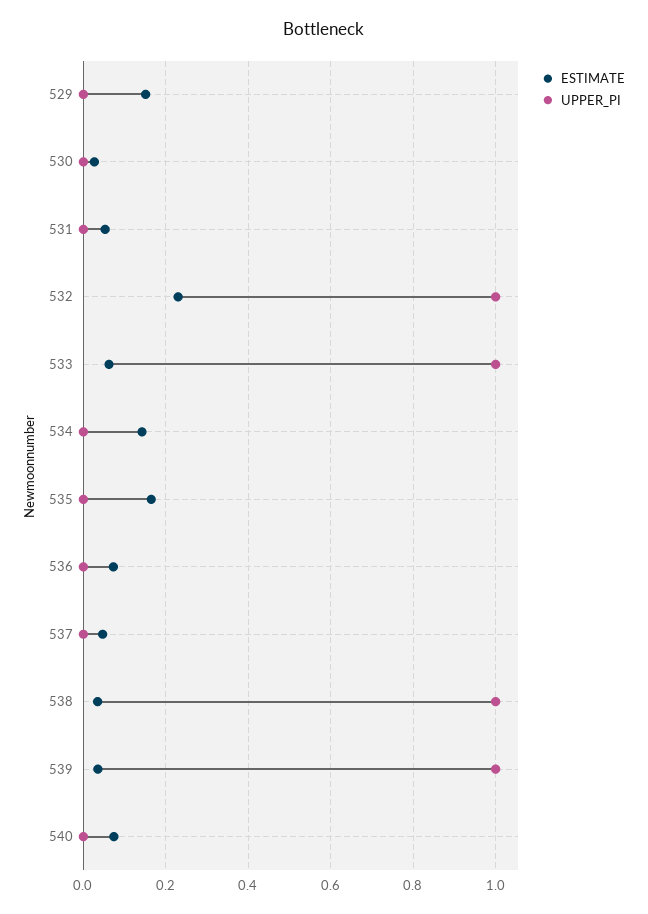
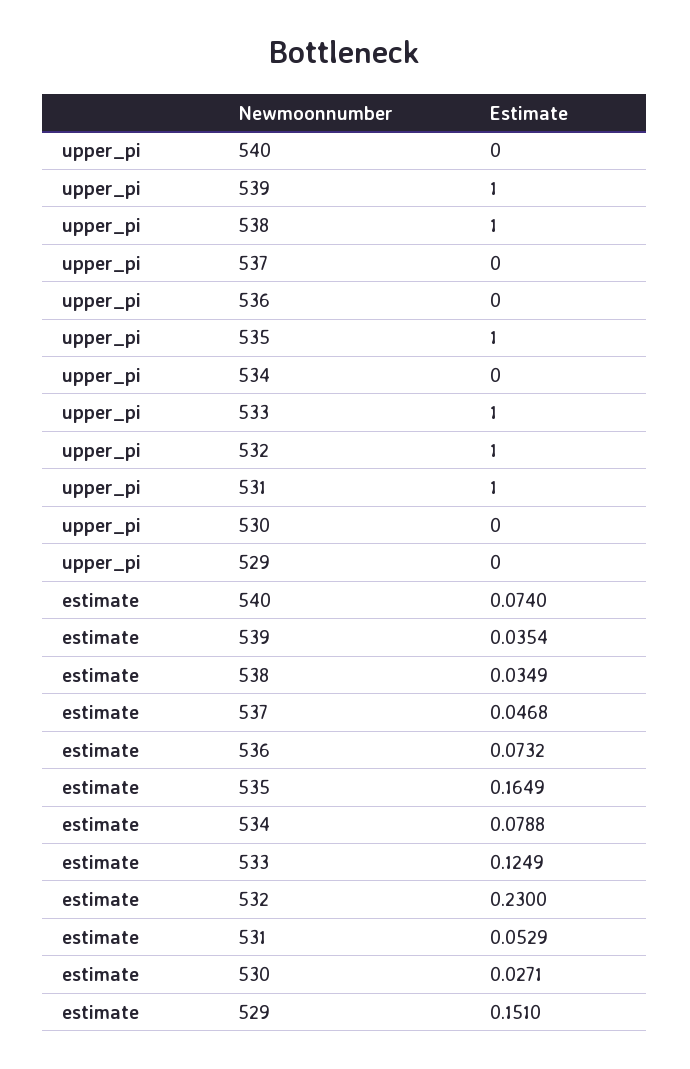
UPPER_PI, 531: 0 -> 1
ESTIMATE, 533: 0.06 -> 0.1249
ESTIMATE, 534: 0.14 -> 0.0788
UPPER_PI, 535: 0 -> 1

